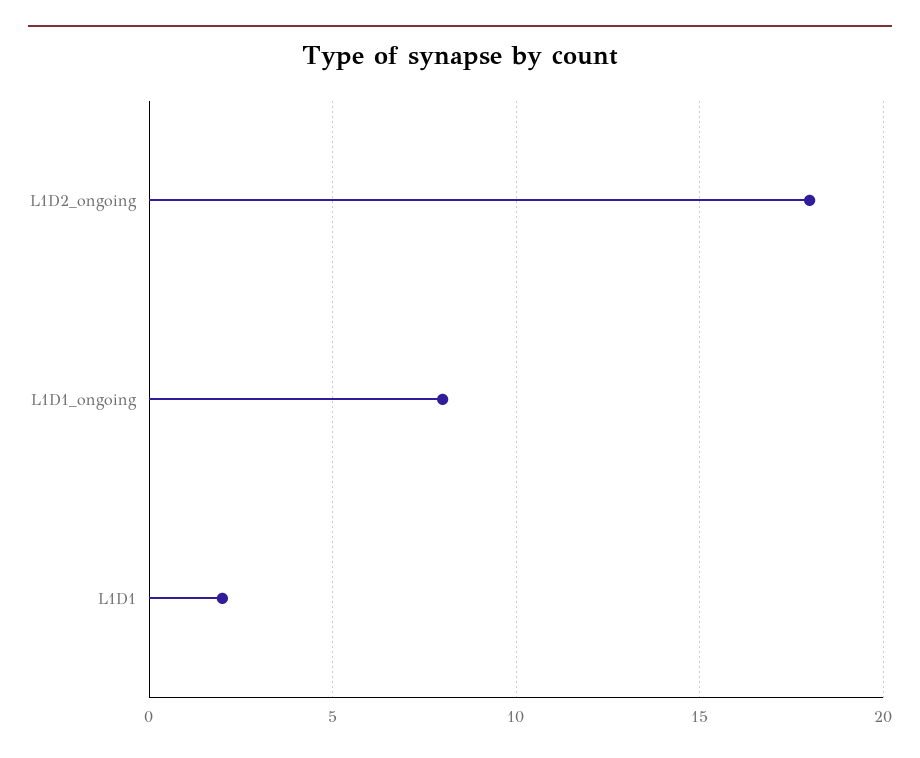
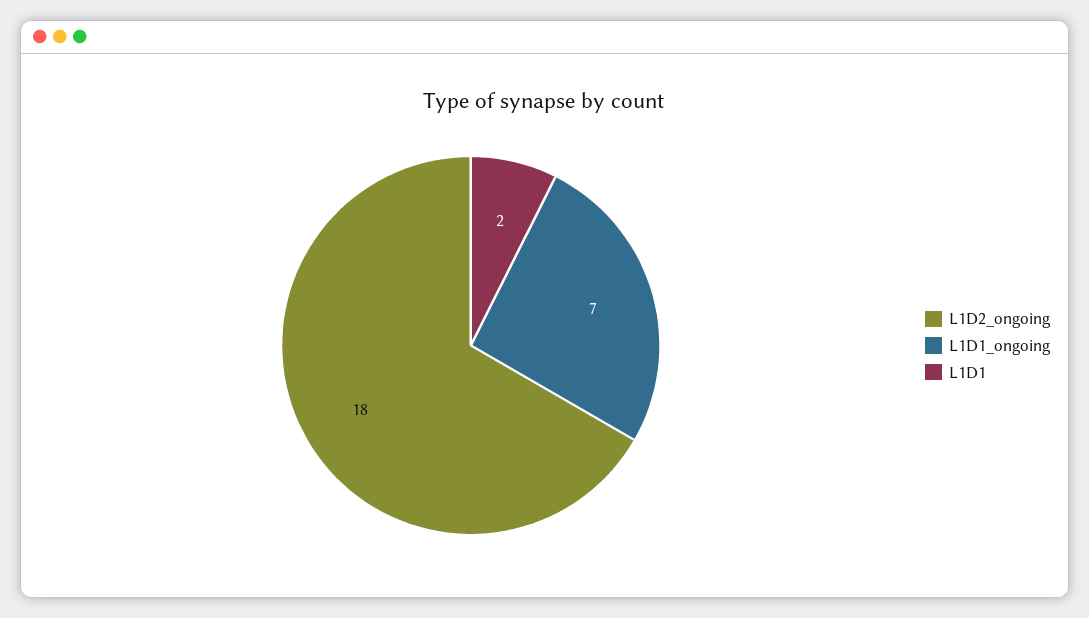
L1D1_ongoing: 8 -> 7

